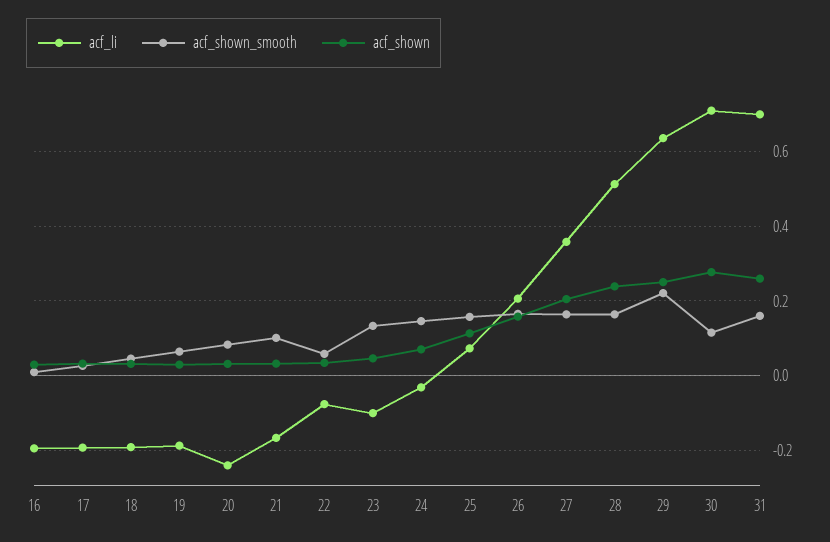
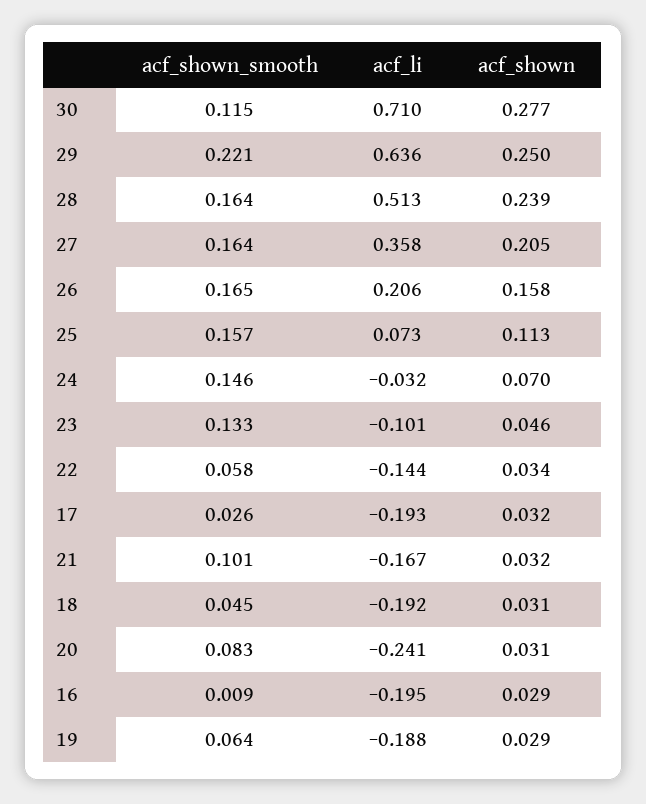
acf_li, 22: -0.08 -> -0.144
acf_li, 31: 0.7 -> none
acf_shown_smooth, 31: 0.16 -> none
acf_shown, 31: 0.26 -> none

